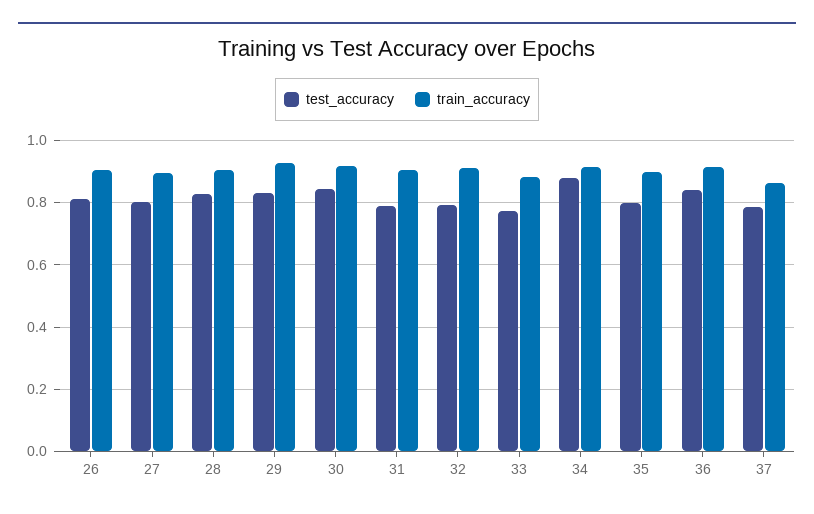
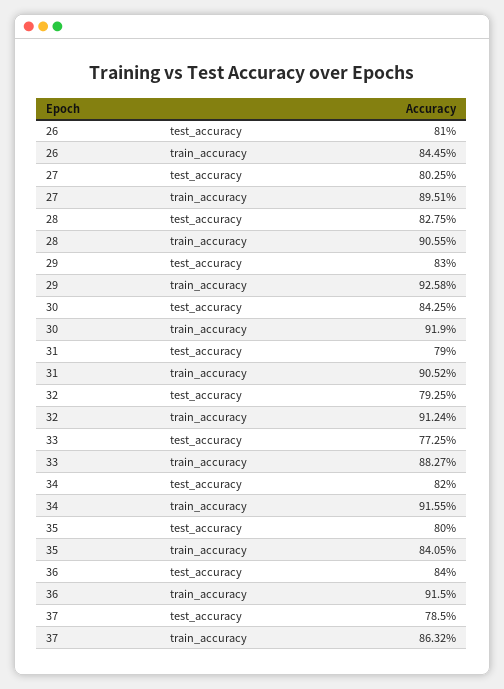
train_accuracy, 26: 0.9 -> 0.8445
test_accuracy, 34: 0.88 -> 0.82
train_accuracy, 35: 0.9 -> 0.8405

